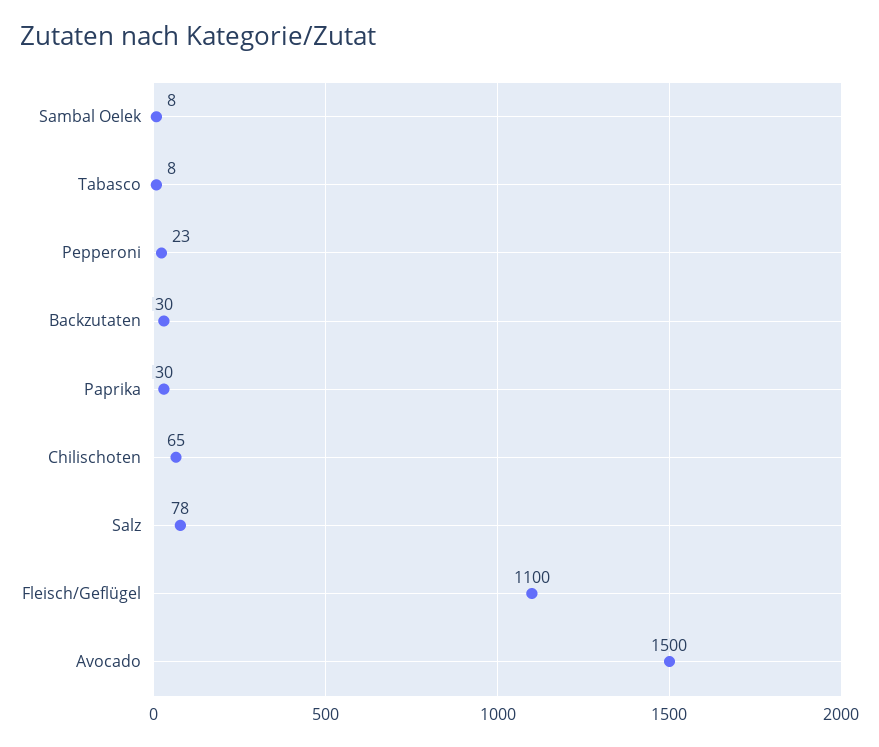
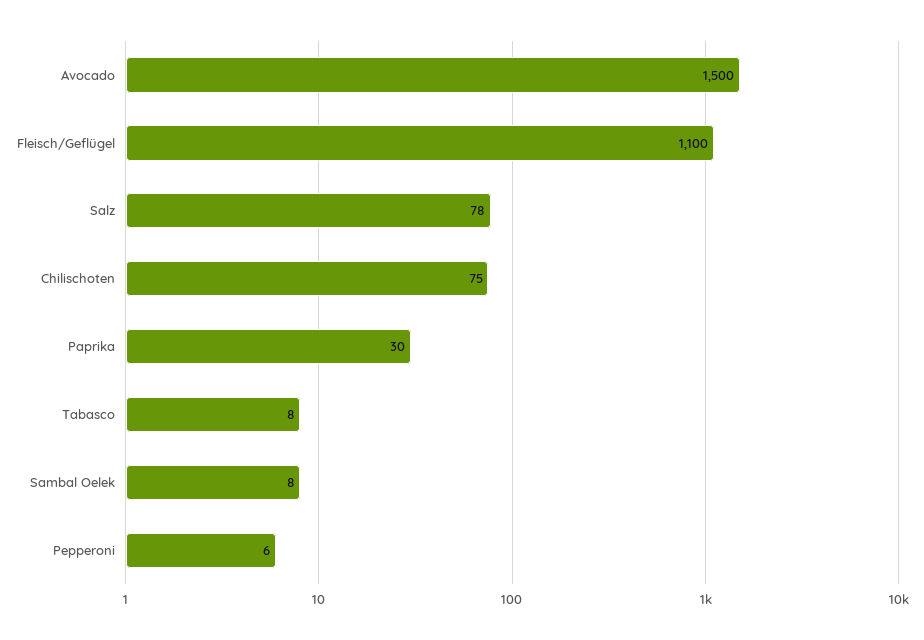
Pepperoni: 23 -> 6
Backzutaten: 30 -> none
Chilischoten: 65 -> 75

